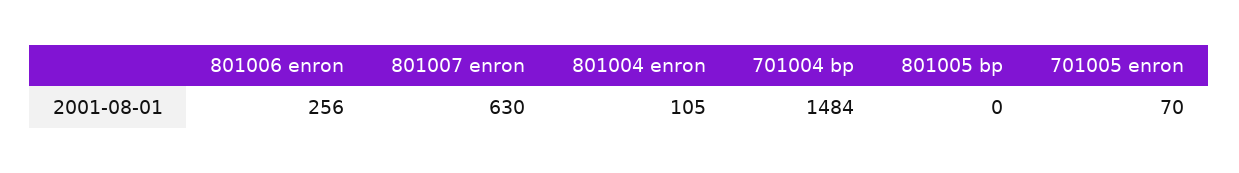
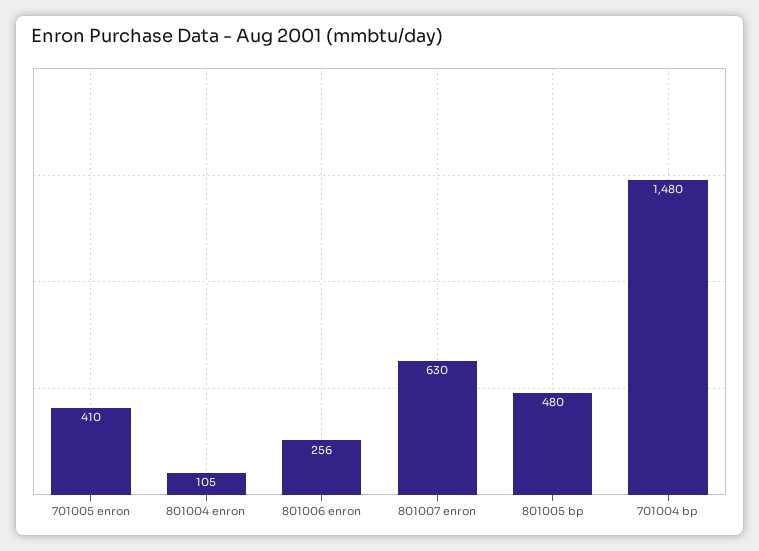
701004 bp: 1484 -> 1480
801005 bp: 0 -> 480
701005 enron: 70 -> 410

